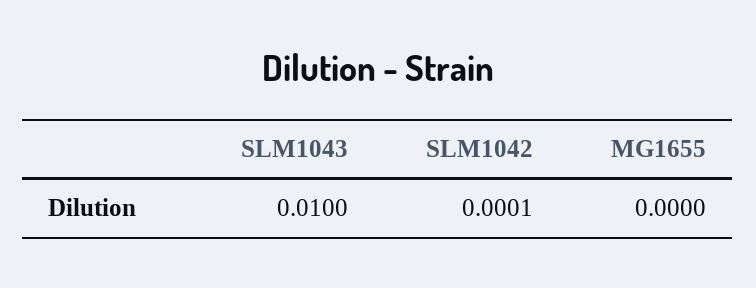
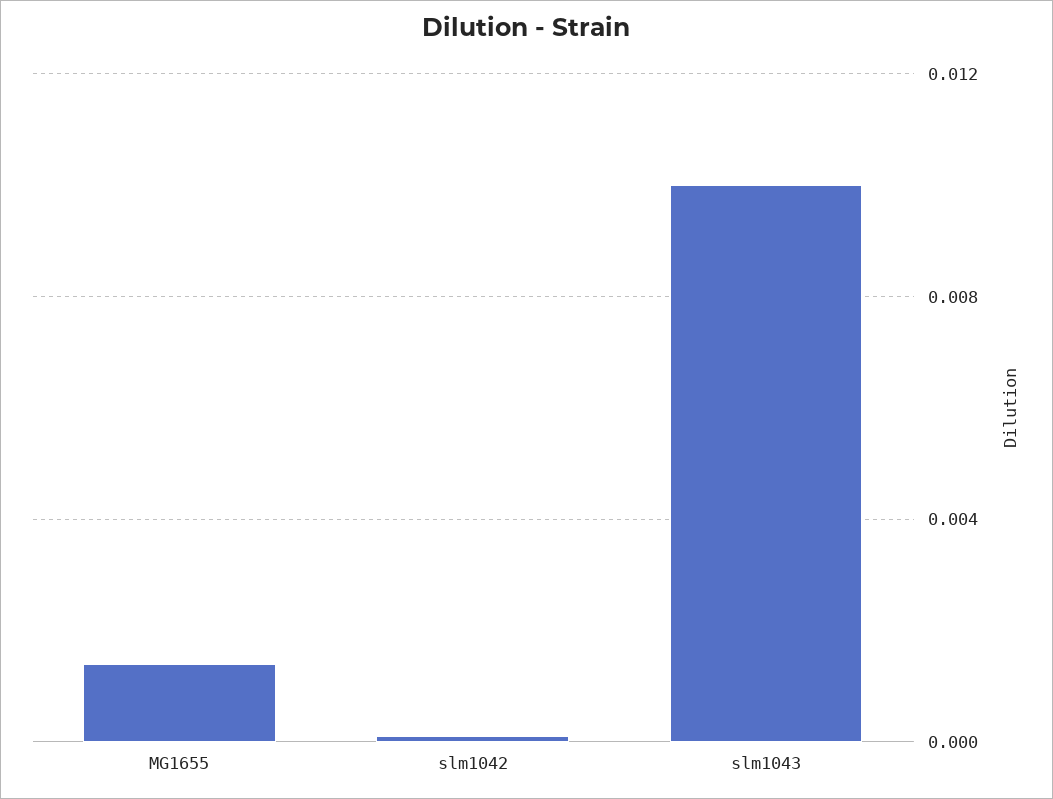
MG1655: 0 -> 0.0015

